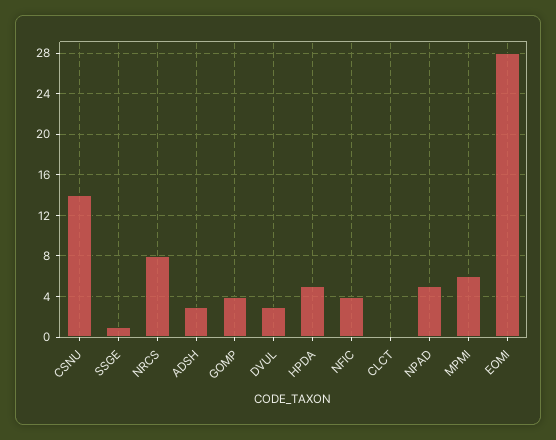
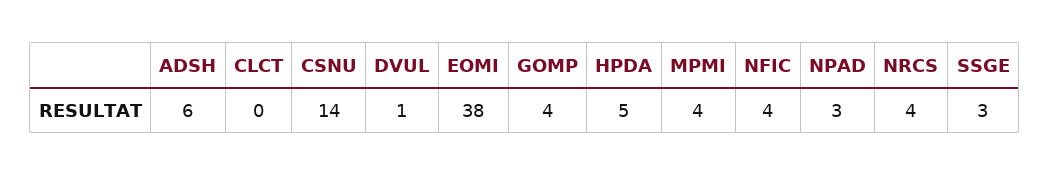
SSGE: 1 -> 3
NRCS: 8 -> 4
ADSH: 3 -> 6
DVUL: 3 -> 1
NPAD: 5 -> 3
MPMI: 6 -> 4
EOMI: 28 -> 38

